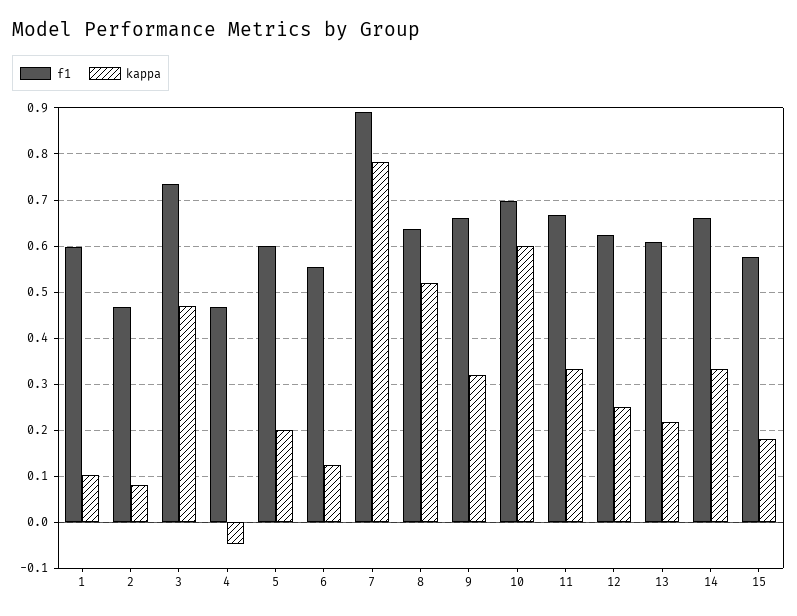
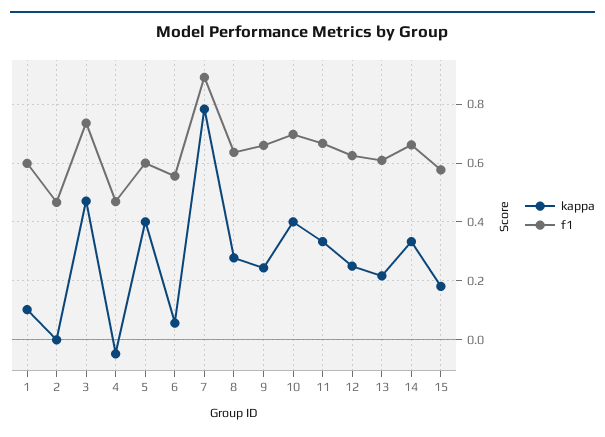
kappa, 2: 0.08 -> 0
kappa, 5: 0.2 -> 0.4
kappa, 6: 0.12 -> 0.05
kappa, 8: 0.52 -> 0.275
kappa, 9: 0.32 -> 0.25
kappa, 10: 0.6 -> 0.4

